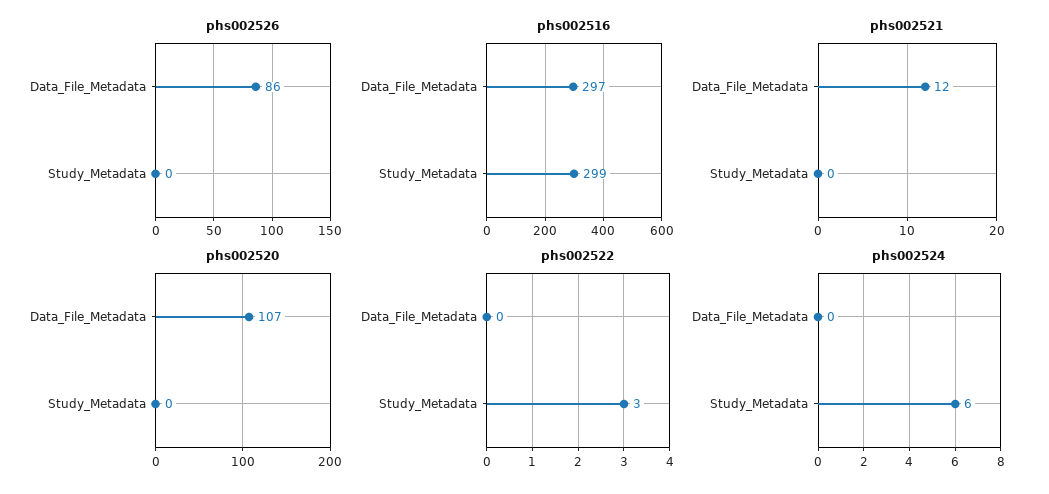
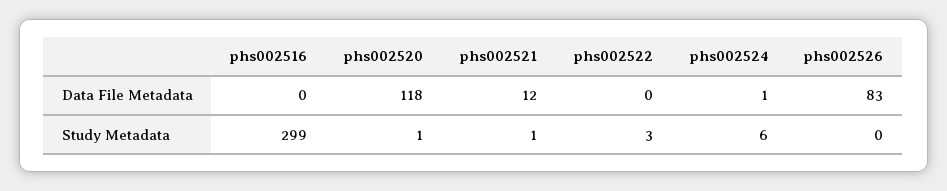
phs002526, Data_File_Metadata: 86 -> 83
phs002516, Data_File_Metadata: 297 -> 0
phs002521, Study_Metadata: 0 -> 1
phs002520, Data_File_Metadata: 107 -> 118
phs002520, Study_Metadata: 0 -> 1
phs002524, Data_File_Metadata: 0 -> 1

